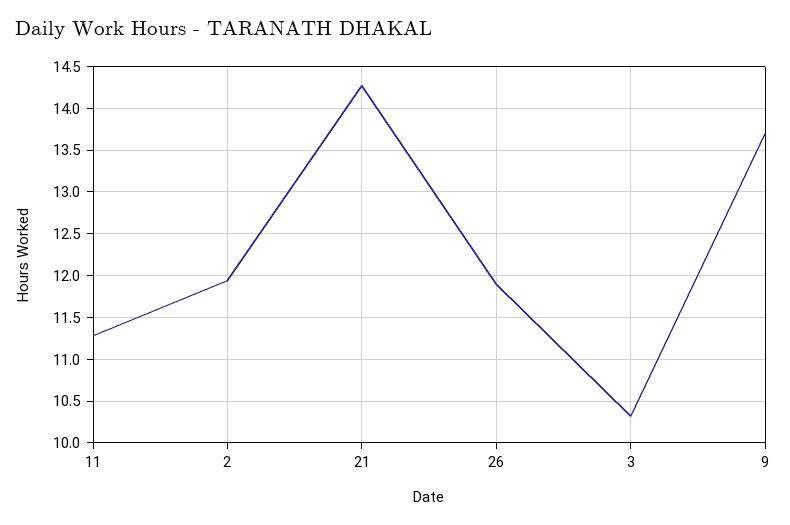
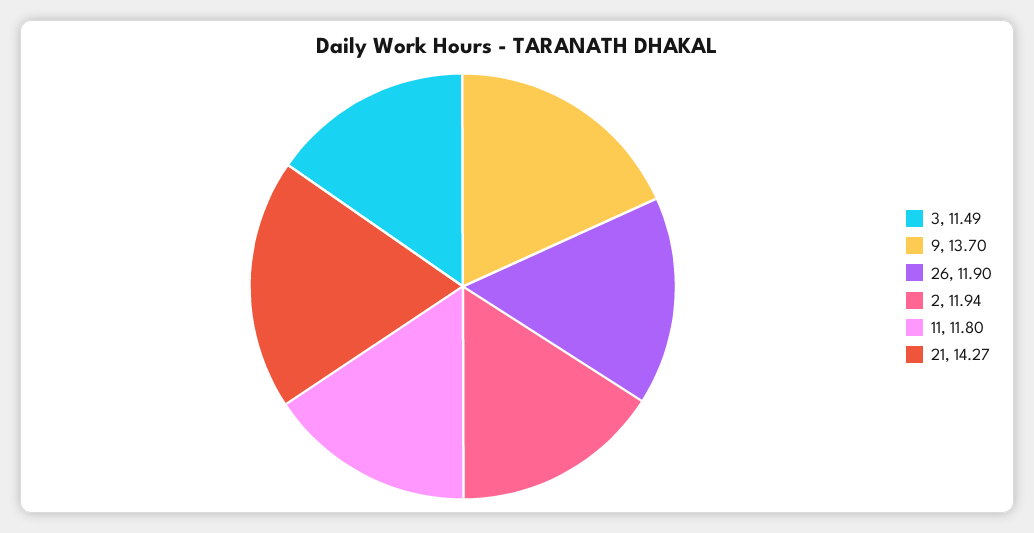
11: 11.3 -> 11.8
3: 10.3 -> 11.49

